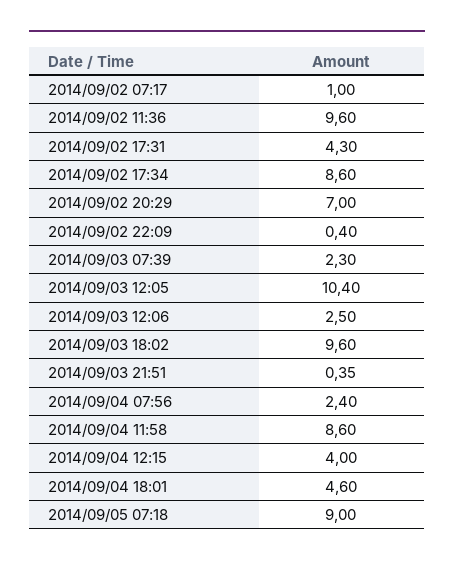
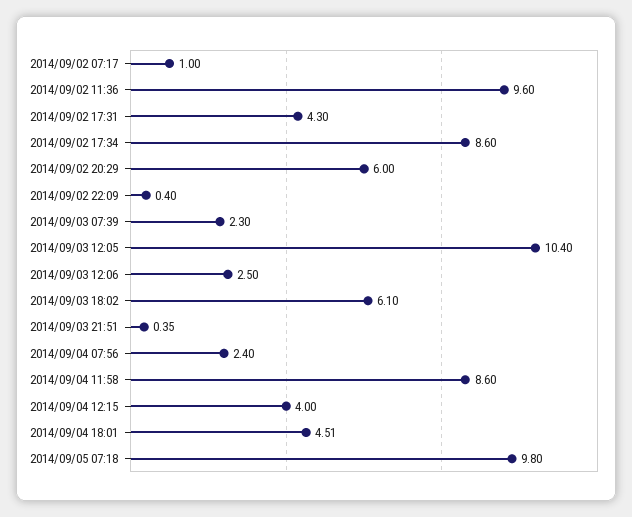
2014/09/02 20:29: 7 -> 6
2014/09/03 18:02: 9.6 -> 6.1
2014/09/04 18:01: 4.6 -> 4.51
2014/09/05 07:18: 9 -> 9.8

